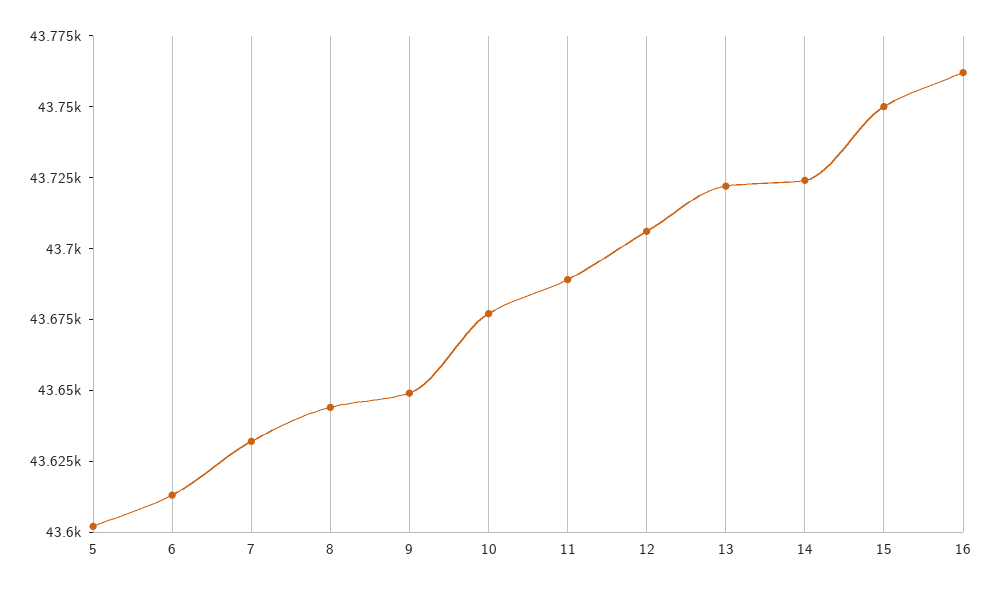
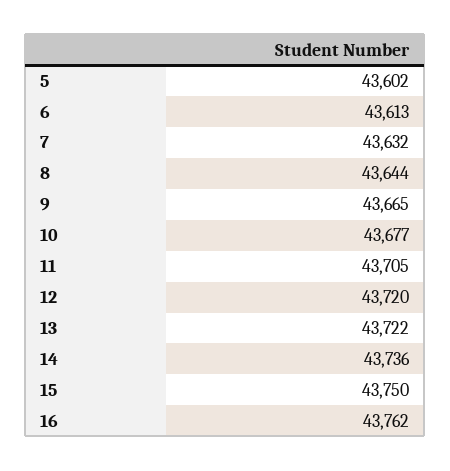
9: 43650 -> 43665
11: 43690 -> 43705
12: 43705 -> 43720
14: 43725 -> 43736

